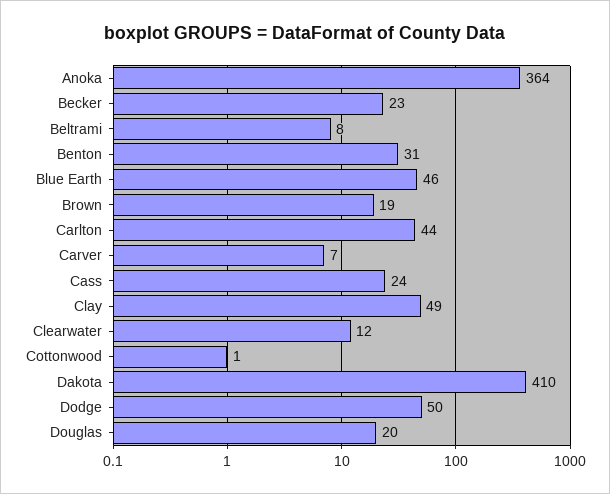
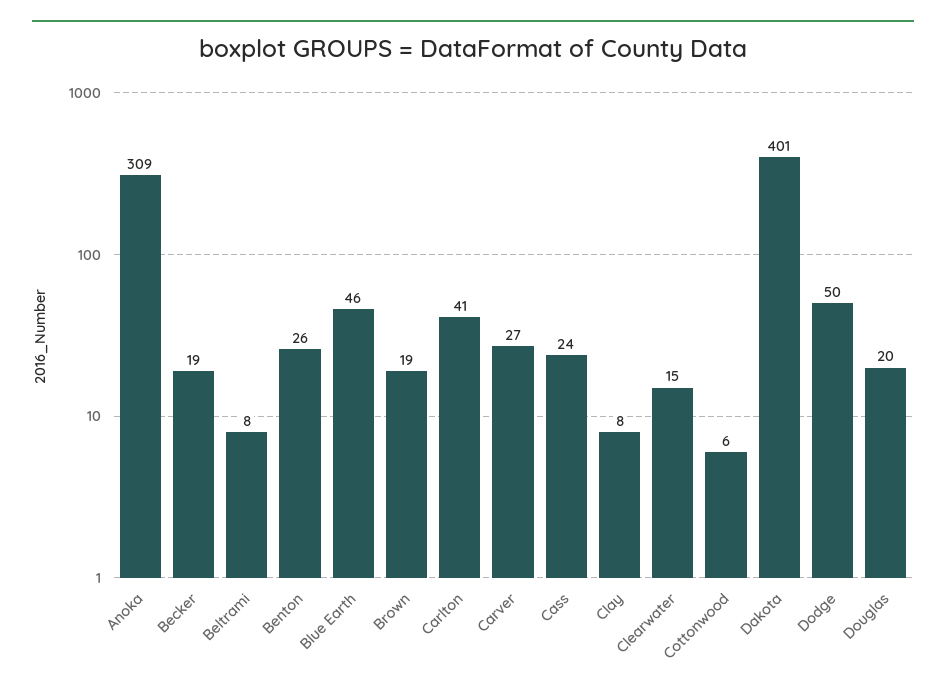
Anoka: 364 -> 309
Becker: 23 -> 19
Benton: 31 -> 26
Carlton: 44 -> 41
Carver: 7 -> 27
Clay: 49 -> 8
Clearwater: 12 -> 15
Cottonwood: 1 -> 6
Dakota: 410 -> 401

